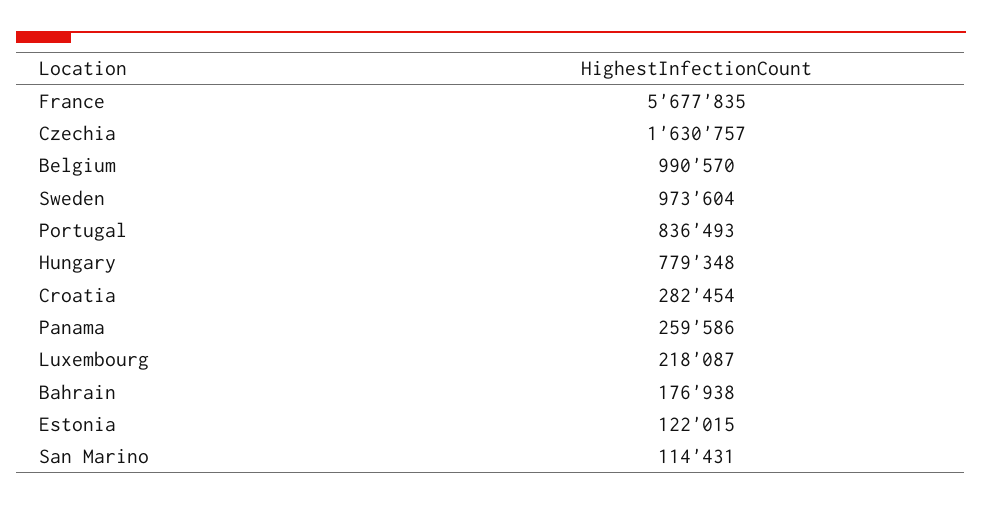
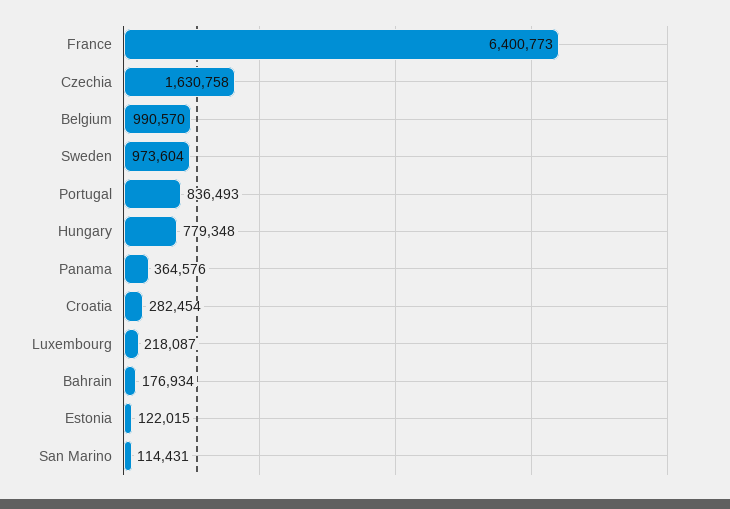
France: 5677835 -> 6400773
Czechia: 1630757 -> 1630758
Panama: 259586 -> 364576
Bahrain: 176938 -> 176934

